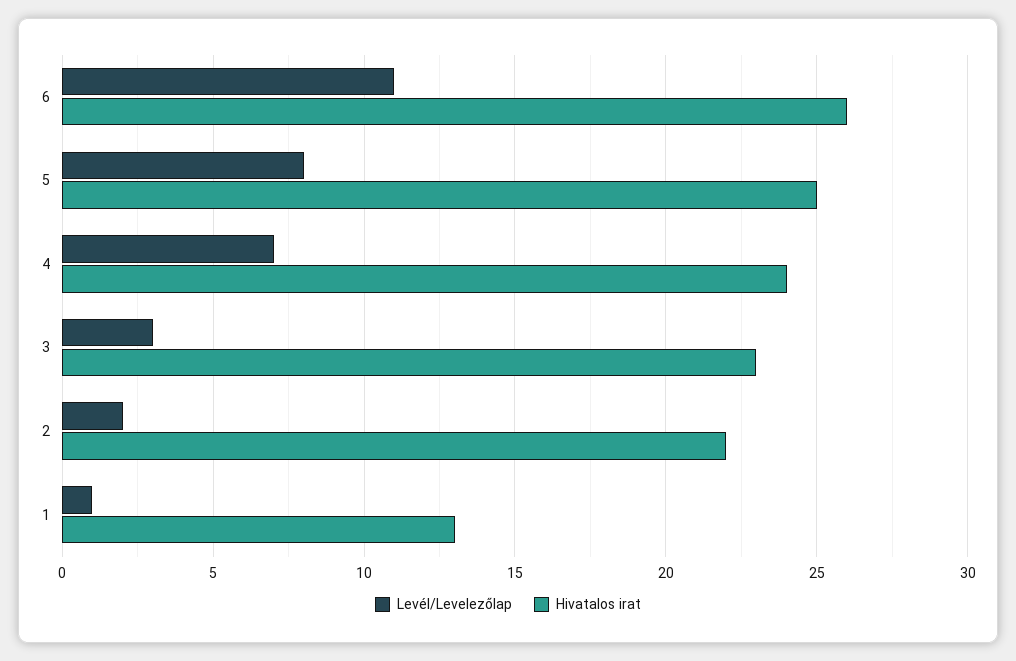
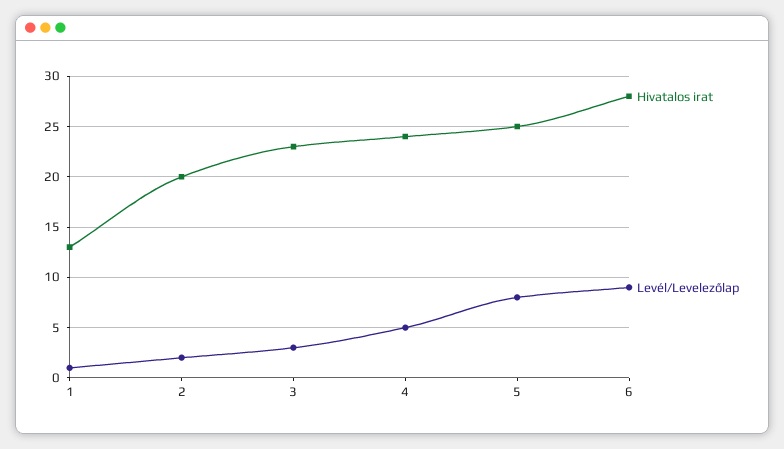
Levél/Levelezőlap, 6: 11 -> 9
Hivatalos irat, 6: 26 -> 28
Levél/Levelezőlap, 4: 7 -> 5
Hivatalos irat, 2: 22 -> 20

